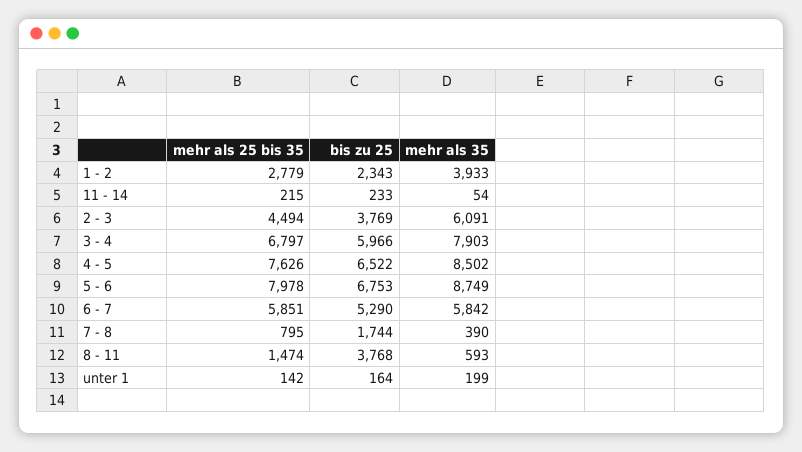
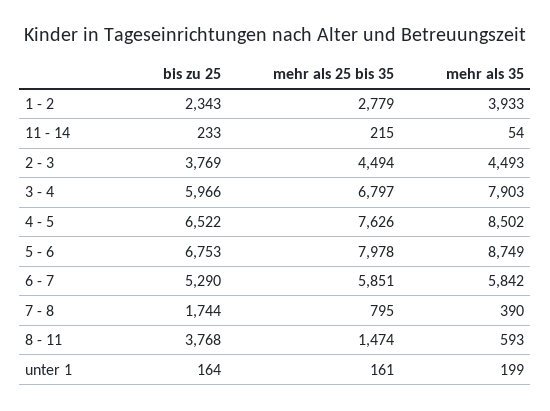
mehr als 35, 2 - 3: 6091 -> 4493
mehr als 25 bis 35, unter 1: 142 -> 161

